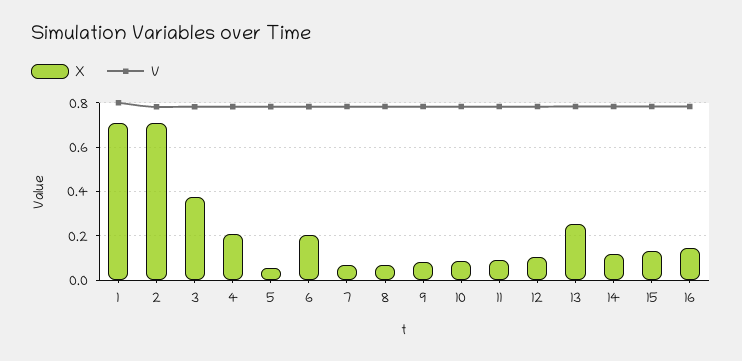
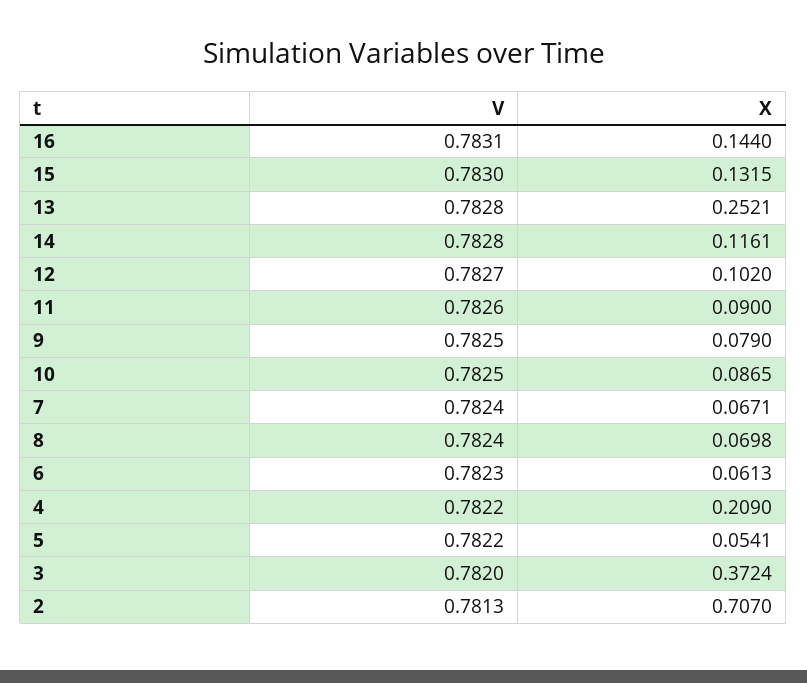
X, 1: 0.7 -> none
V, 1: 0.8 -> none
X, 6: 0.2 -> 0.0613

